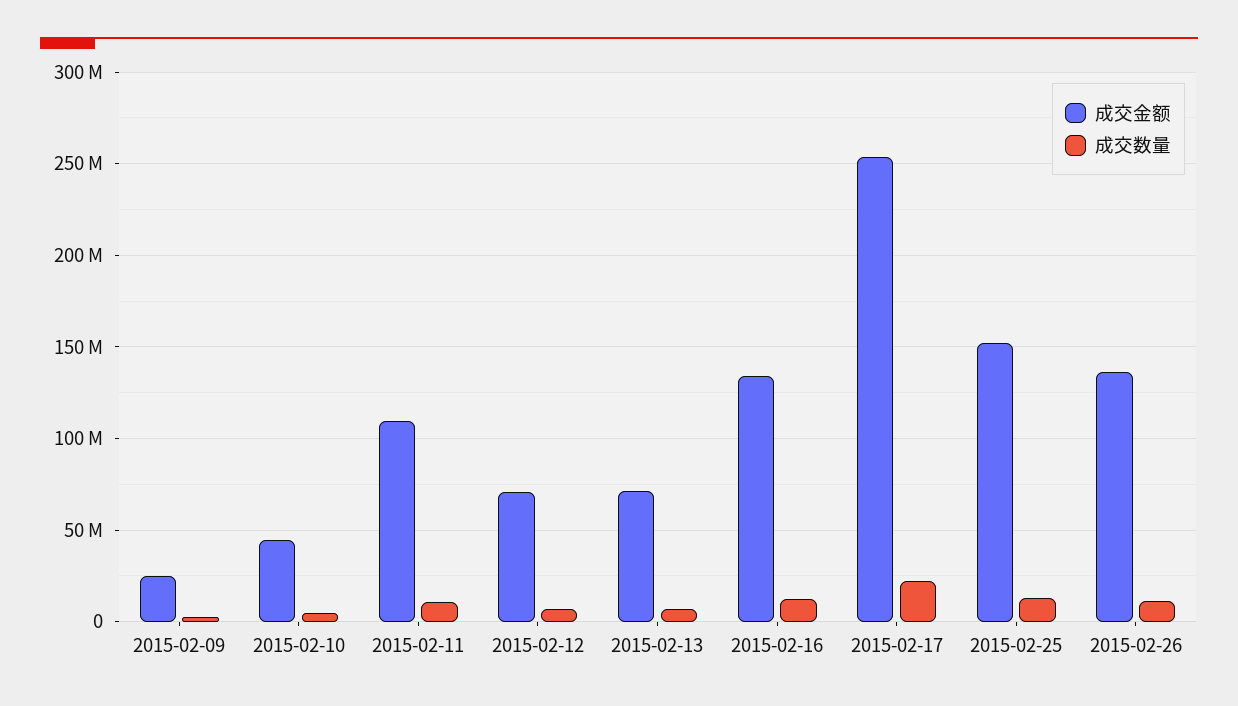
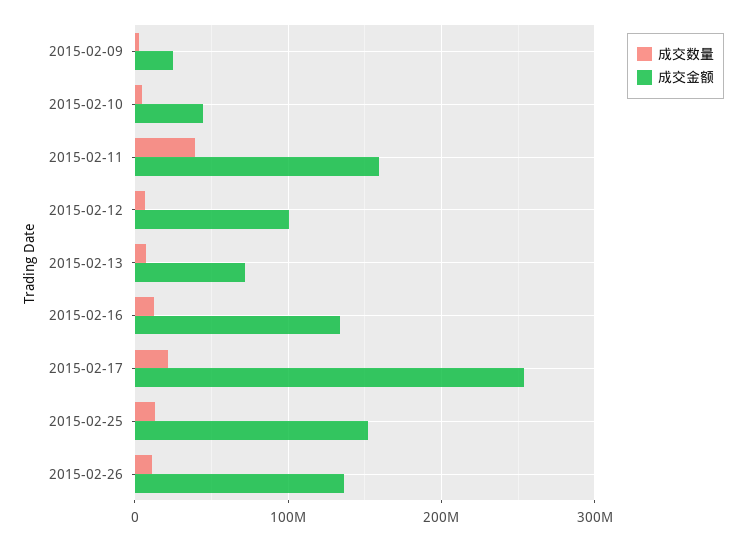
成交金额, 2015-02-11: 110000000 -> 160000000
成交数量, 2015-02-11: 10000000 -> 40000000
成交金额, 2015-02-12: 70000000 -> 100000000

